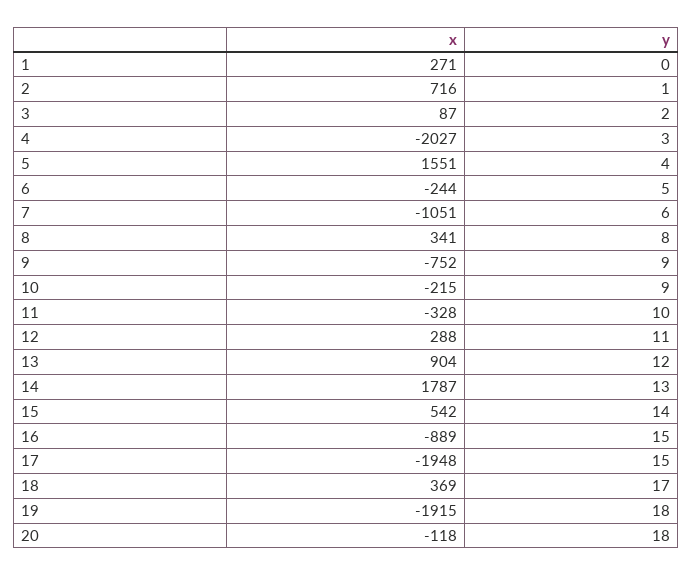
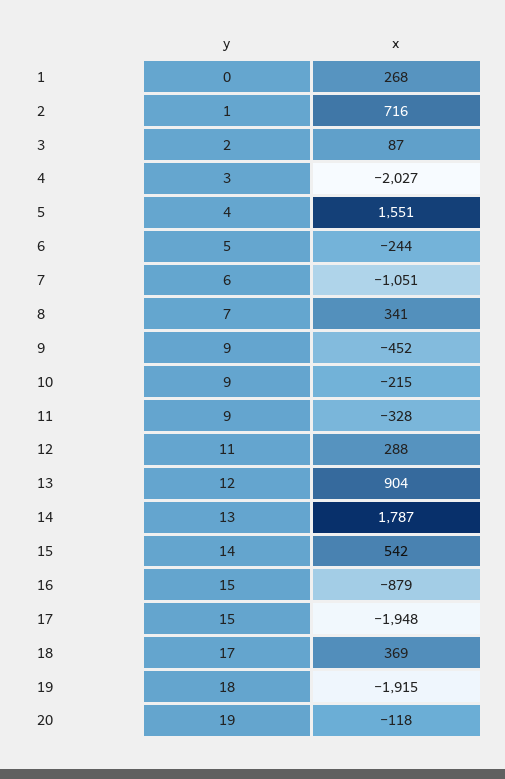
x, 1: 271 -> 268
y, 8: 8 -> 7
x, 9: -752 -> -452
y, 11: 10 -> 9
x, 16: -889 -> -879
y, 20: 18 -> 19

